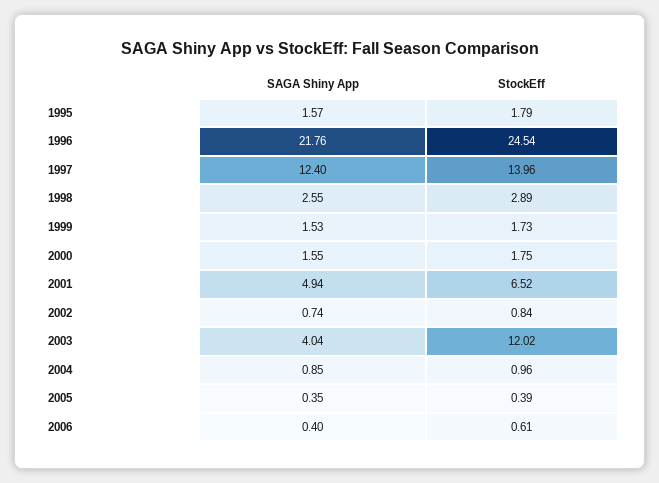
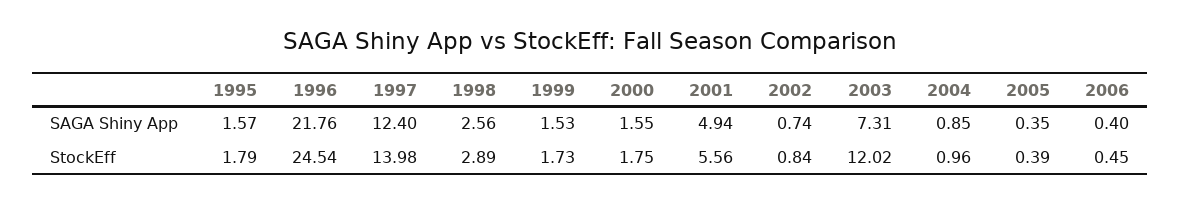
StockEff, 1997: 13.96 -> 13.98
SAGA Shiny App, 1998: 2.55 -> 2.56
StockEff, 2001: 6.52 -> 5.56
SAGA Shiny App, 2003: 4.04 -> 7.31
StockEff, 2006: 0.61 -> 0.45

